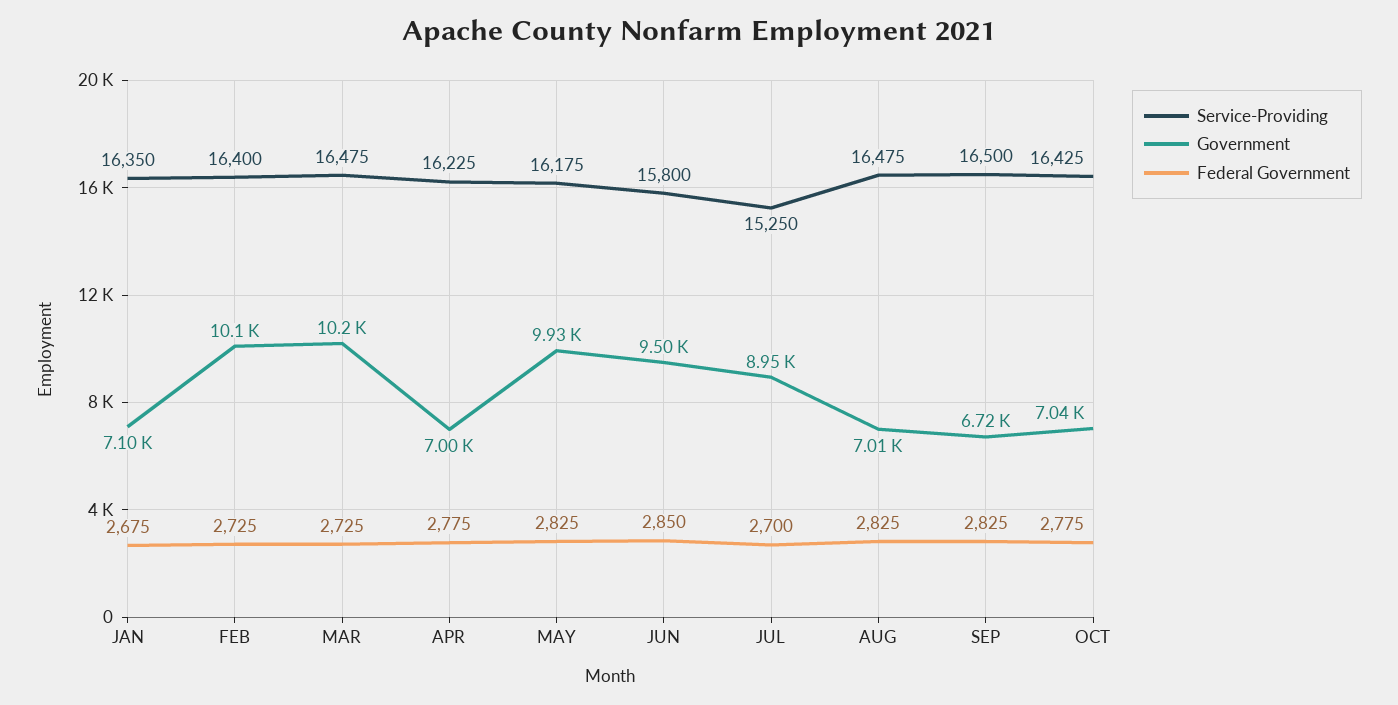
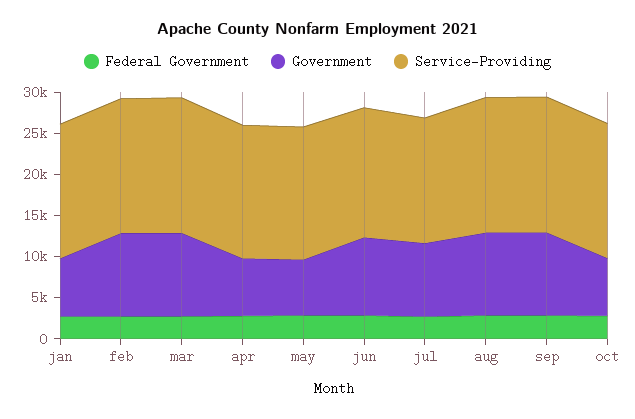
Government, MAY: 9930 -> 7000
Government, AUG: 7010 -> 10000
Government, SEP: 6720 -> 10000

